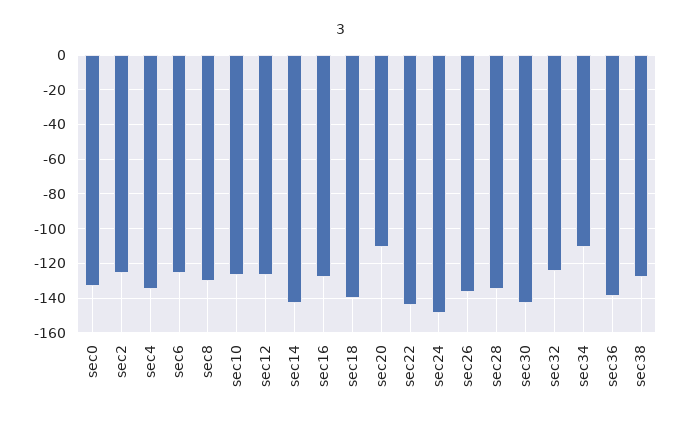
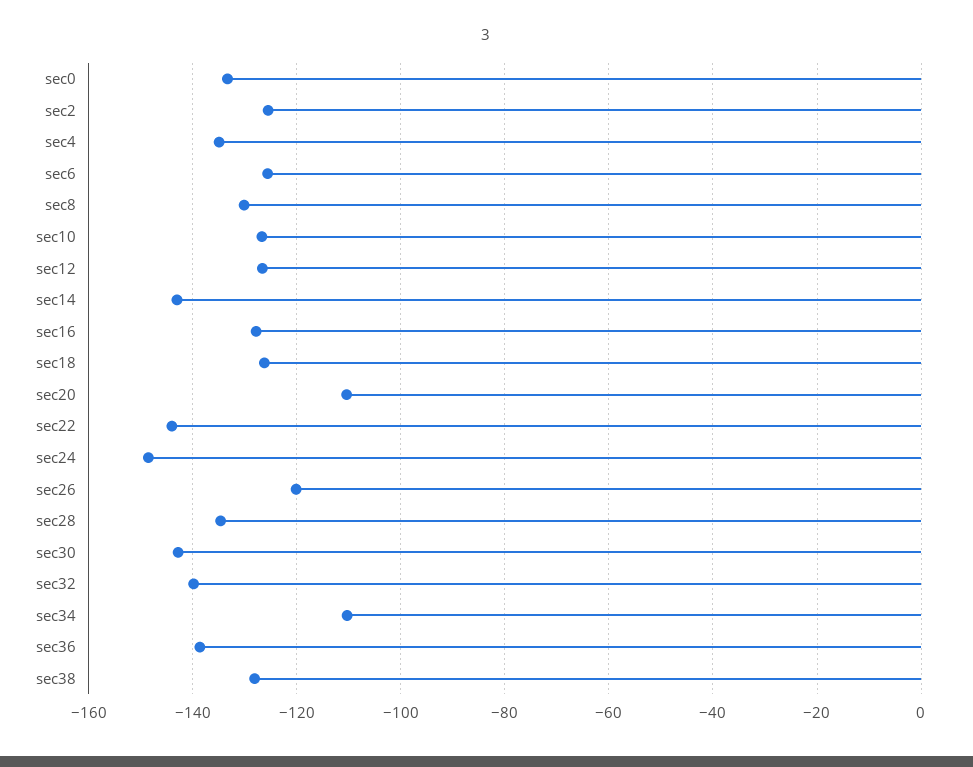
sec18: -140 -> -126
sec26: -135 -> -120
sec32: -125 -> -140

